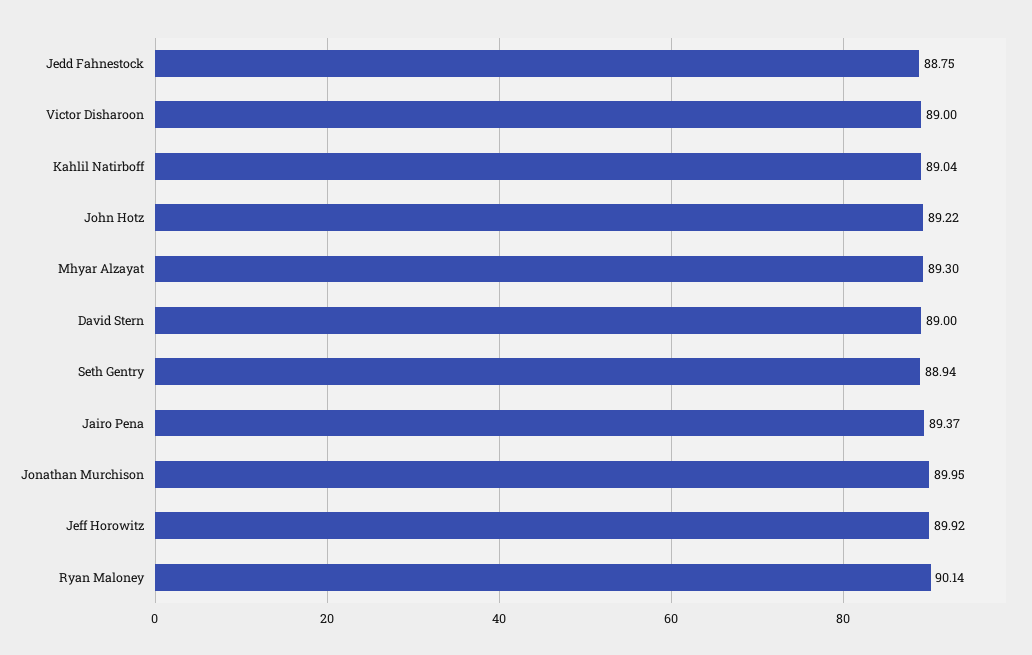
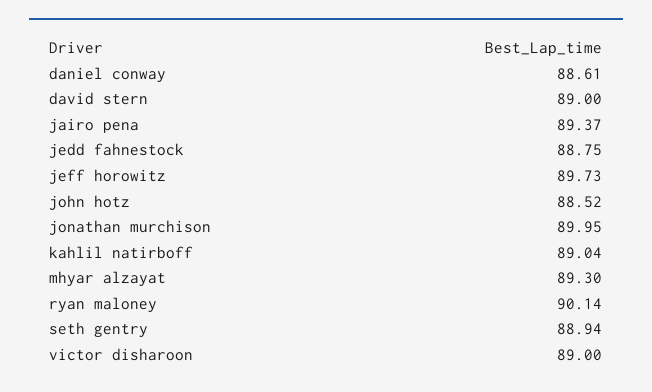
John Hotz: 89.22 -> 88.52
Jeff Horowitz: 89.92 -> 89.73
daniel conway: none -> 88.61

